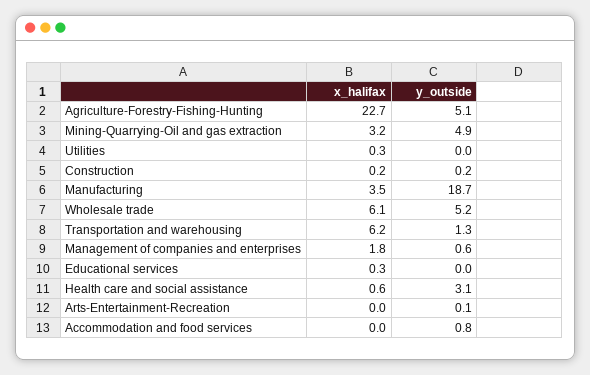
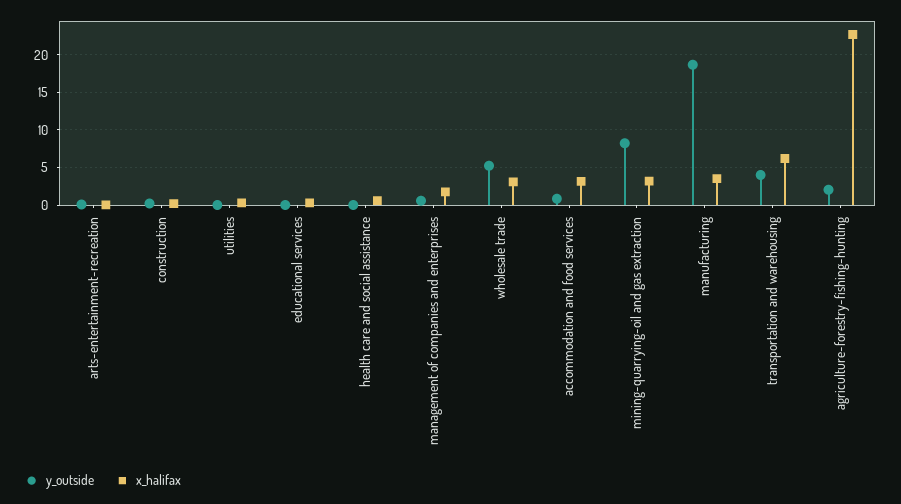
y_outside, Agriculture-Forestry-Fishing-Hunting: 5.1 -> 2
y_outside, Mining-Quarrying-Oil and gas extraction: 4.9 -> 8
x_halifax, Wholesale trade: 6.1 -> 3
y_outside, Transportation and warehousing: 1.3 -> 4
y_outside, Health care and social assistance: 3.1 -> 0
x_halifax, Accommodation and food services: 0 -> 3

